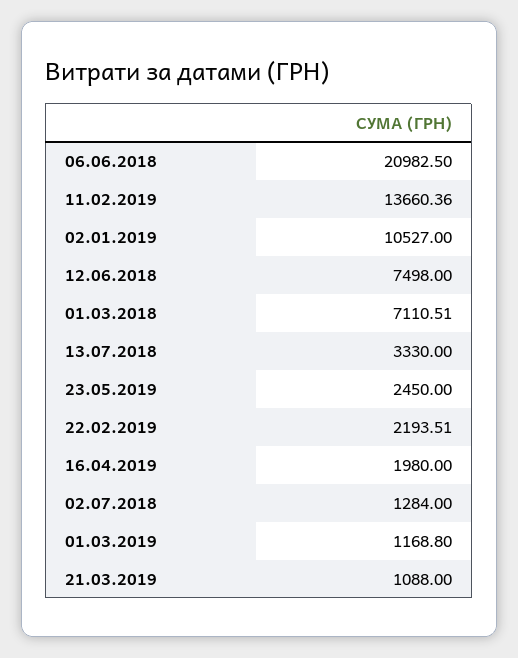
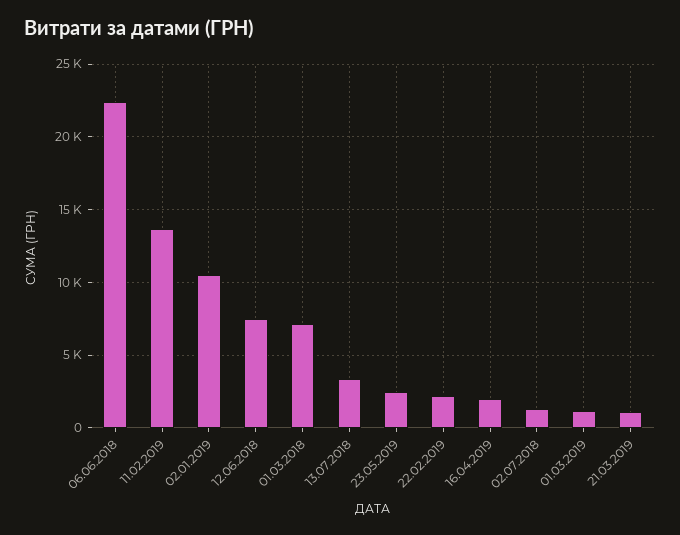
06.06.2018: 20982.5 -> 22500

